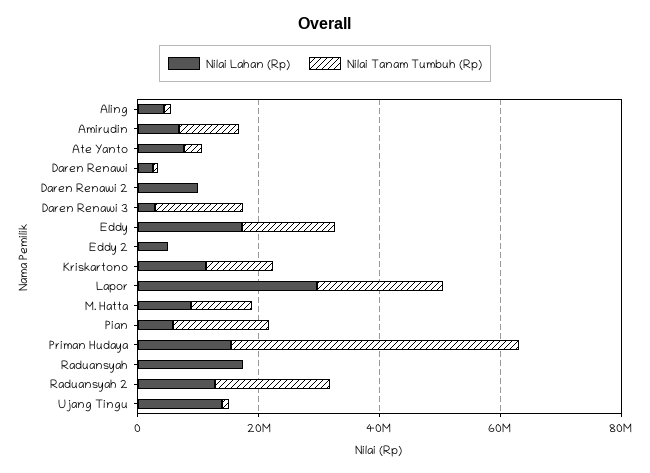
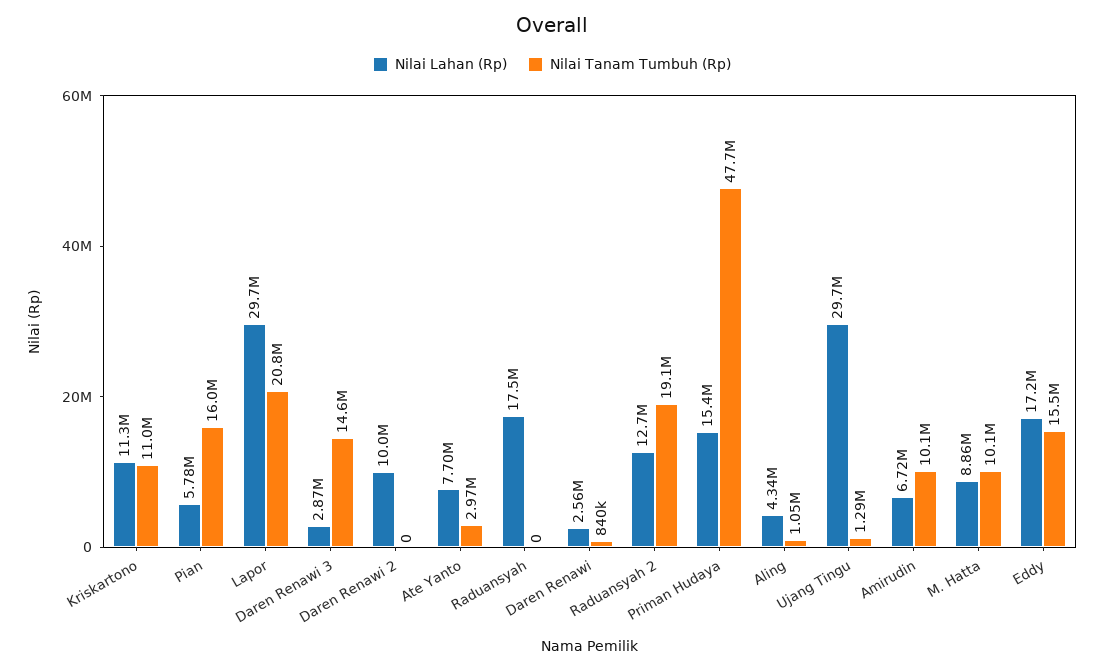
Nilai Lahan (Rp), Eddy 2: 5000000 -> none
Nilai Tanam Tumbuh (Rp), Eddy 2: 0 -> none
Nilai Lahan (Rp), Ujang Tingu: 15000000 -> 29700000

